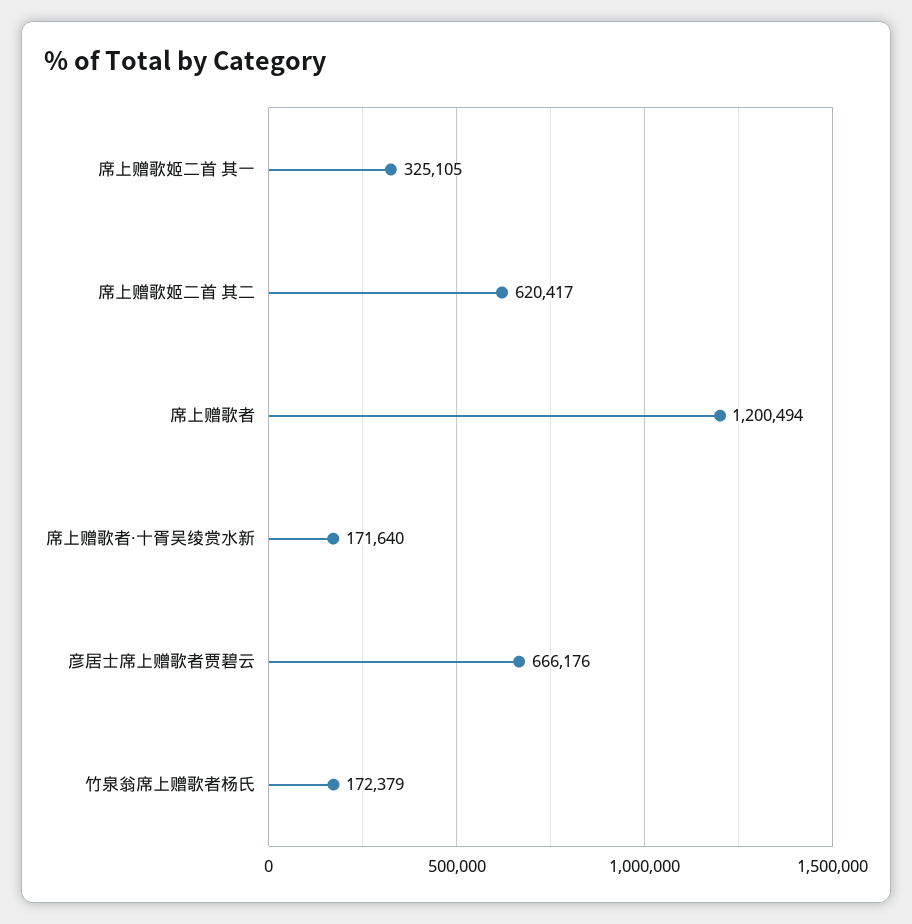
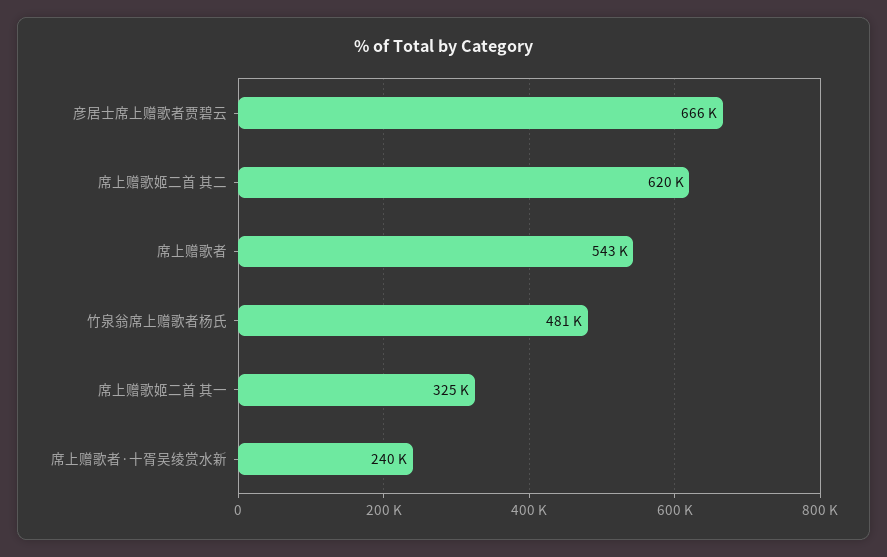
席上赠歌者: 1200494 -> 543000
席上赠歌者·十胥吴绫赏水新: 171640 -> 240000
竹泉翁席上赠歌者杨氏: 172379 -> 481000

